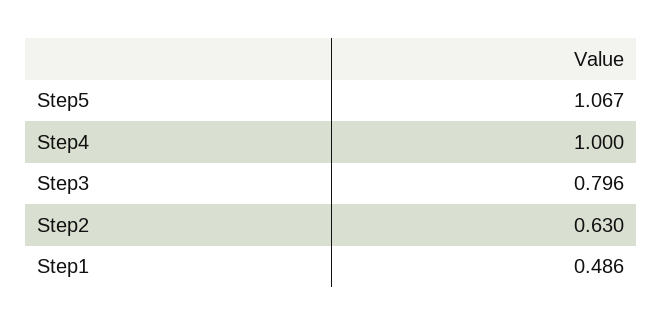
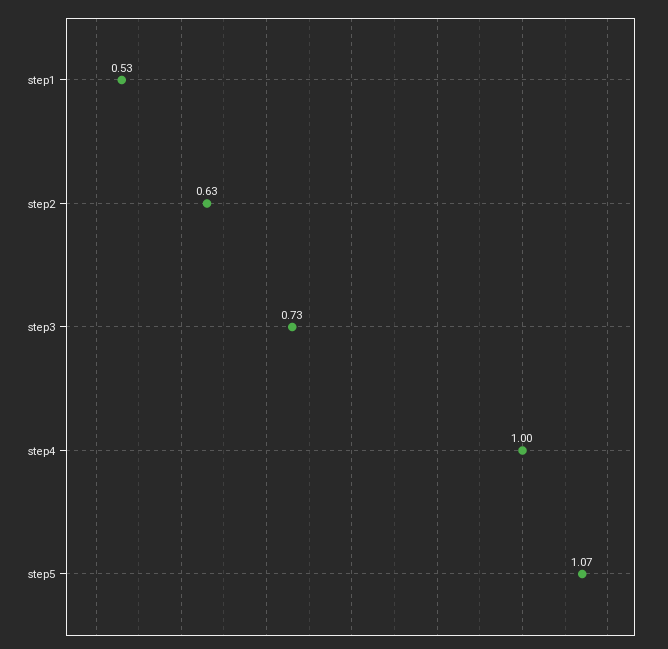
Step3: 0.796 -> 0.73
Step1: 0.486 -> 0.53

